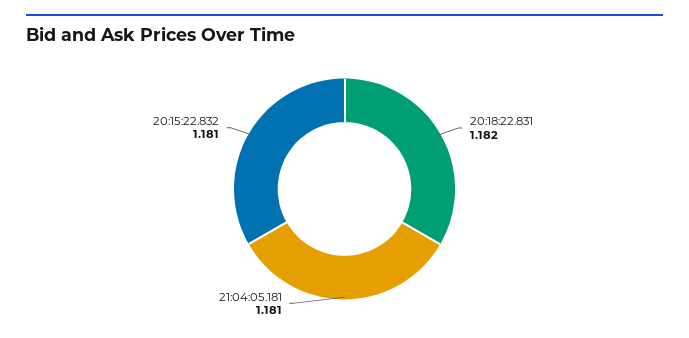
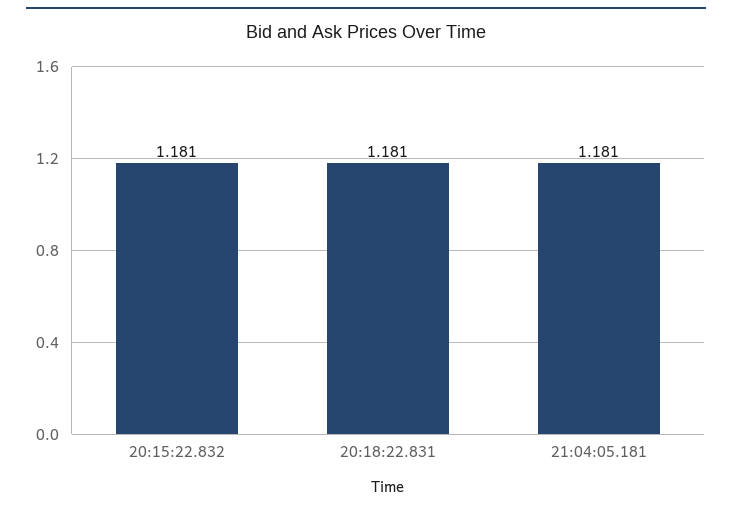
20:18:22.831: 1.182 -> 1.181

